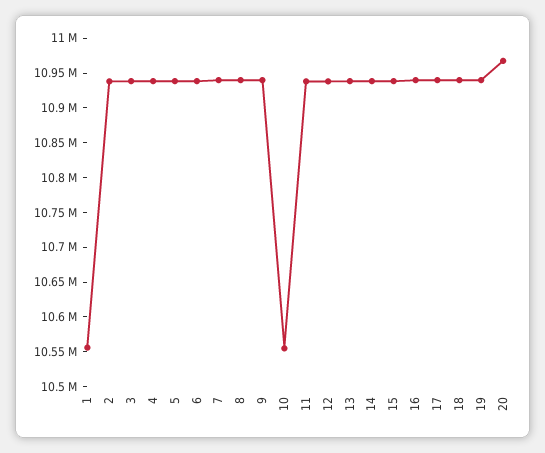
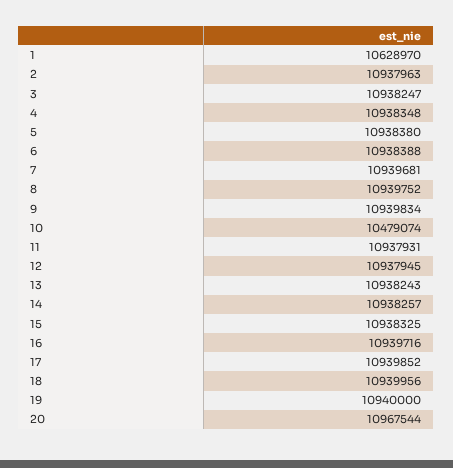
1: 10550000 -> 10628970
10: 10550000 -> 10479074

